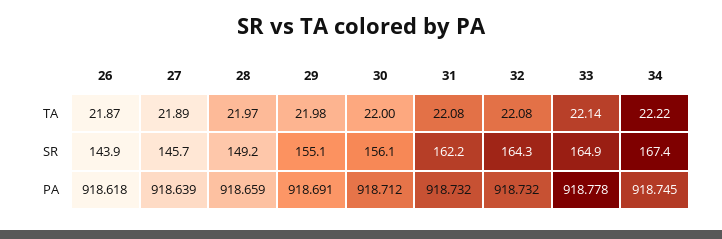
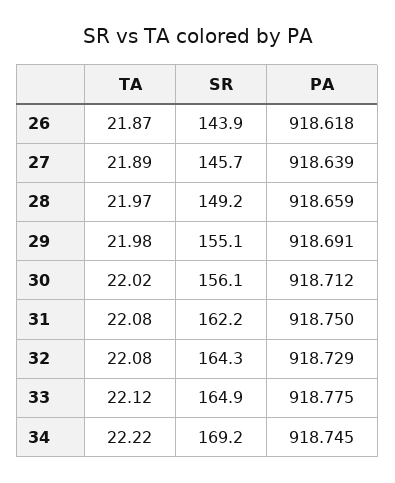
30, TA: 22 -> 22.02
33, TA: 22.14 -> 22.12
34, SR: 167.4 -> 169.2
31, PA: 918.732 -> 918.75
32, PA: 918.732 -> 918.729
33, PA: 918.778 -> 918.775

